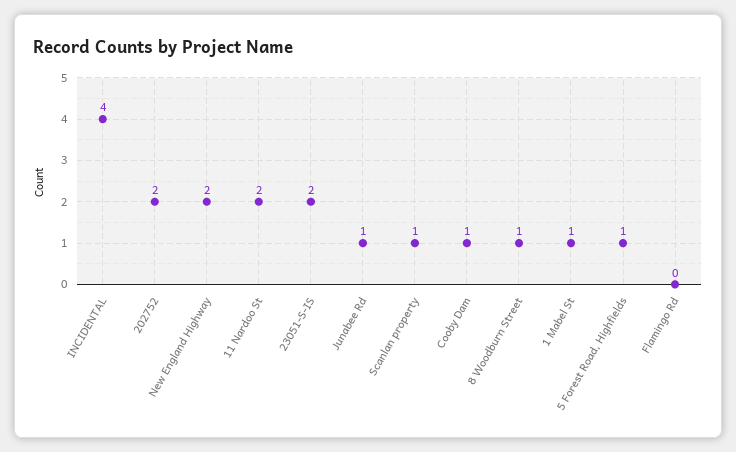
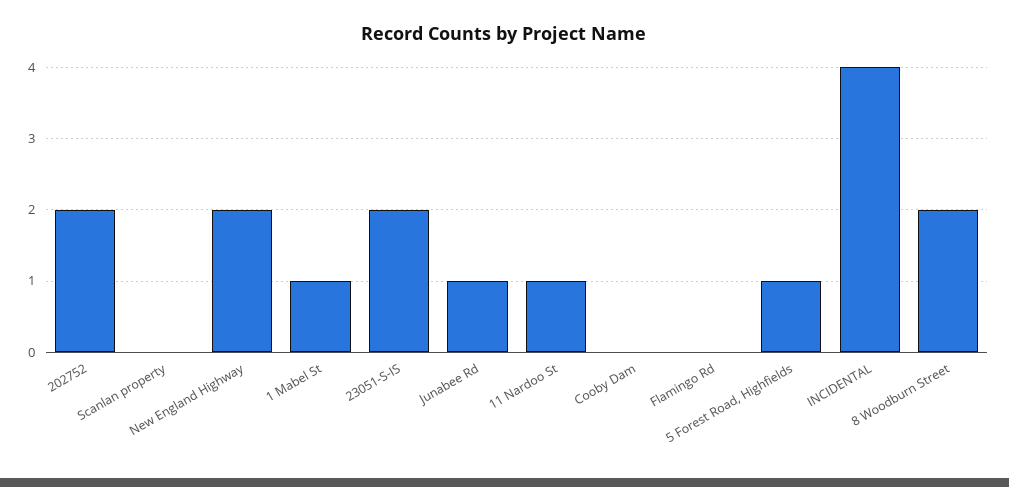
11 Nardoo St: 2 -> 1
Scanlan property: 1 -> 0
Cooby Dam: 1 -> 0
8 Woodburn Street: 1 -> 2

